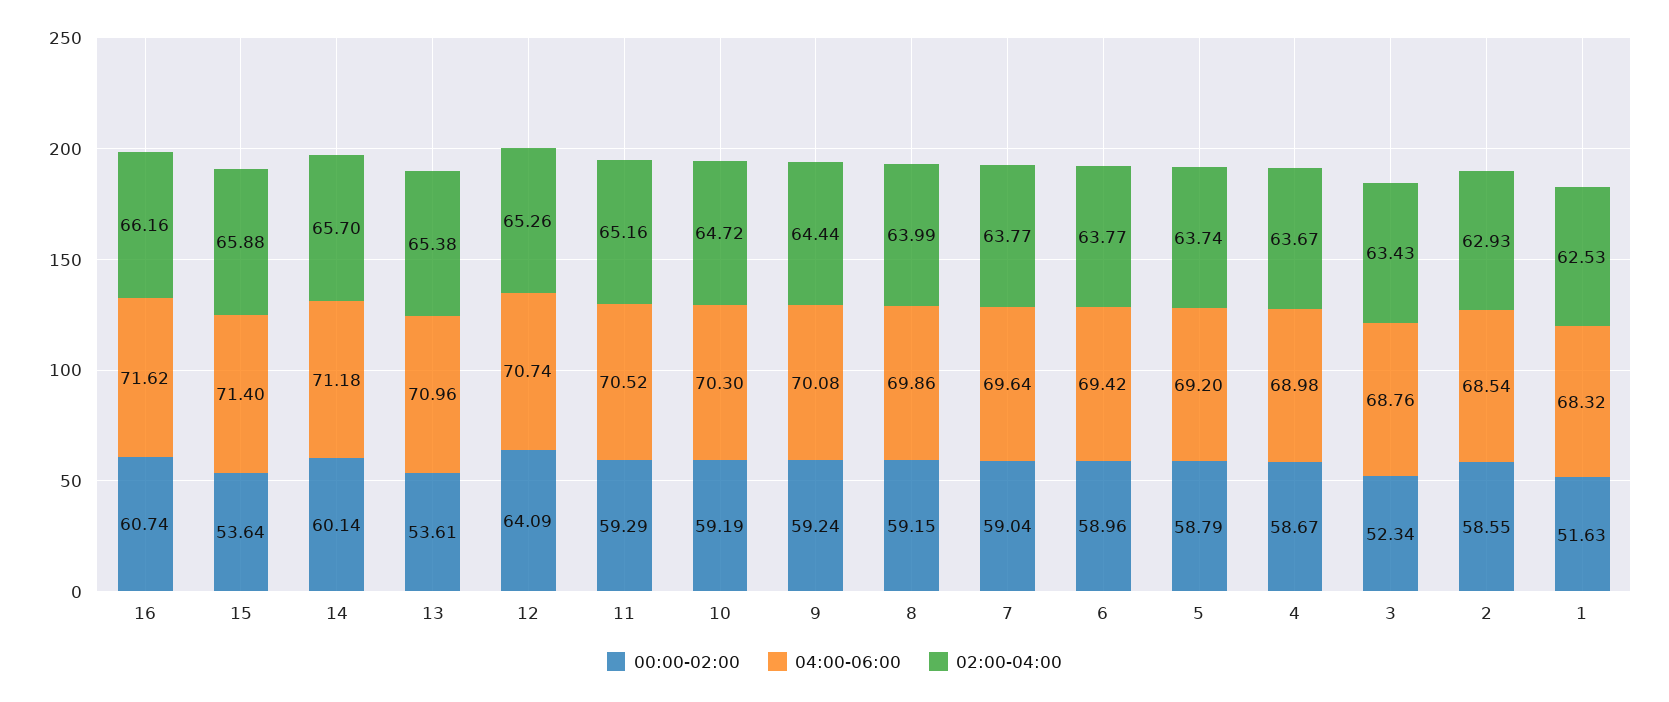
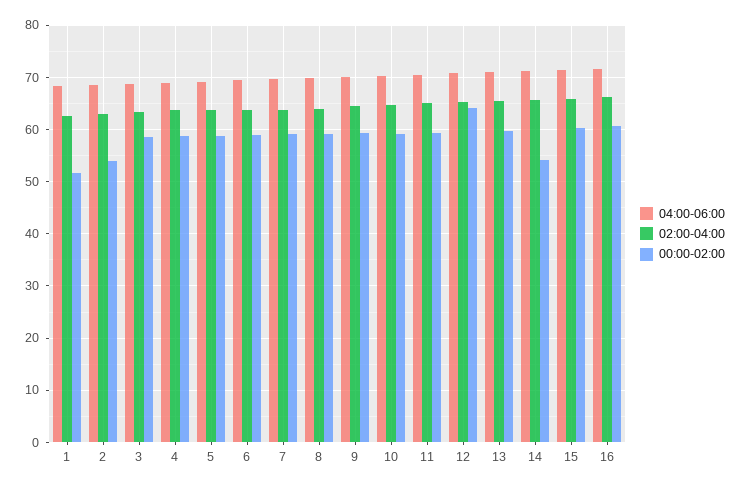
00:00-02:00, 15: 53.64 -> 60
00:00-02:00, 14: 60.14 -> 54
00:00-02:00, 13: 53.61 -> 60
00:00-02:00, 3: 52.34 -> 58
00:00-02:00, 2: 58.55 -> 54

